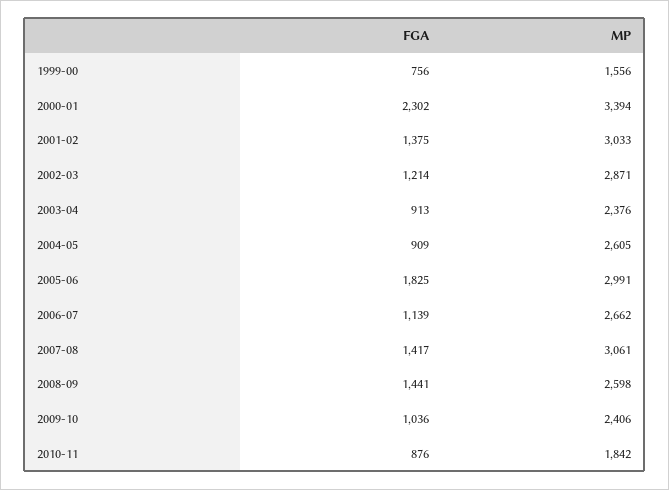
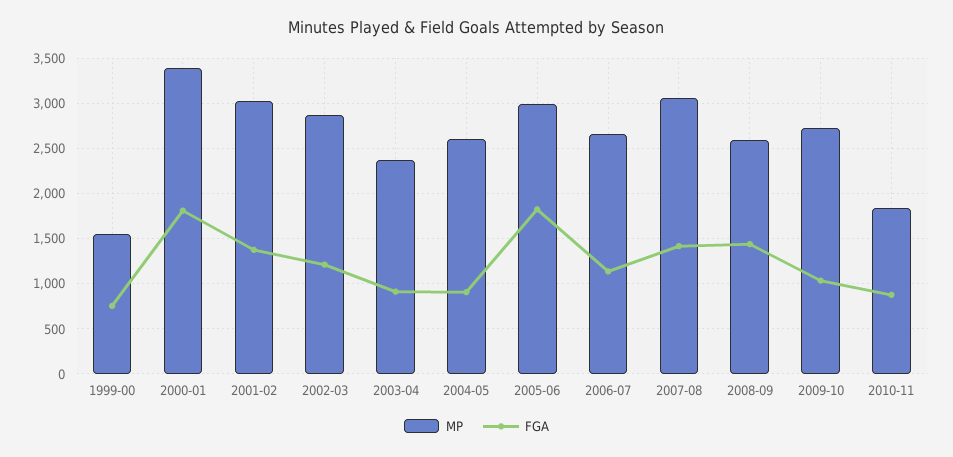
FGA, 2000-01: 2302 -> 1800
MP, 2009-10: 2406 -> 2700

